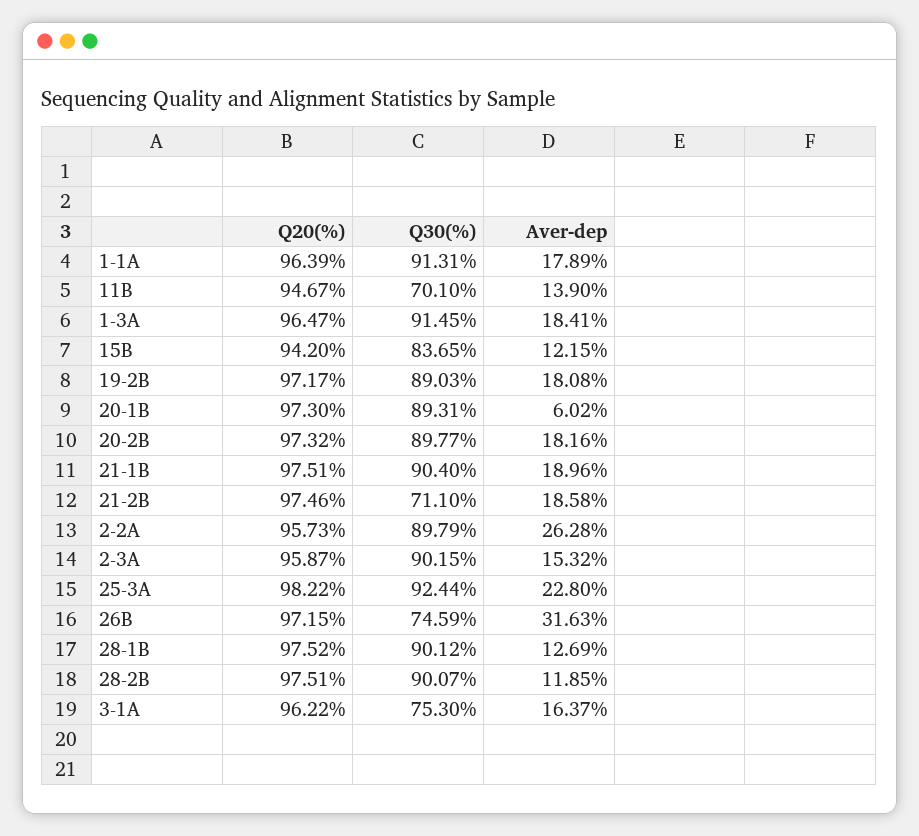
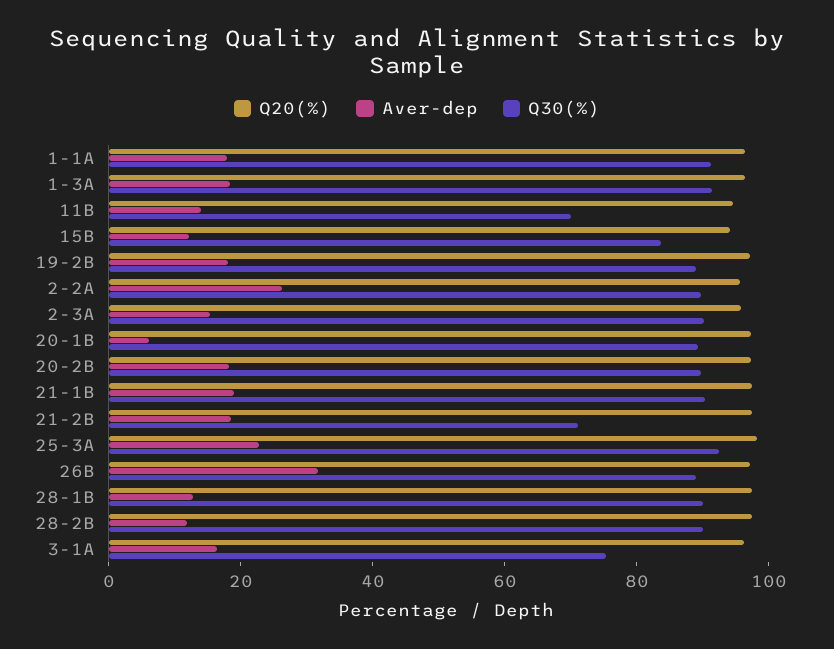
Q30(%), 26B: 74.59 -> 90

